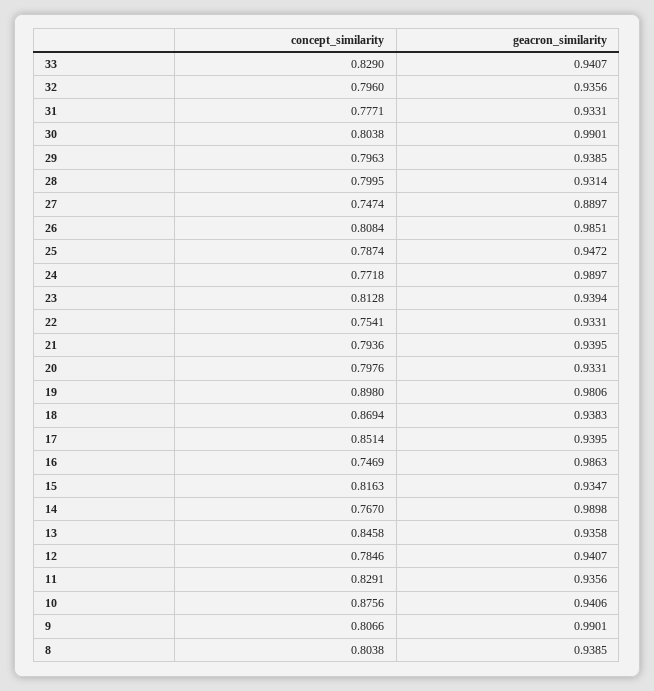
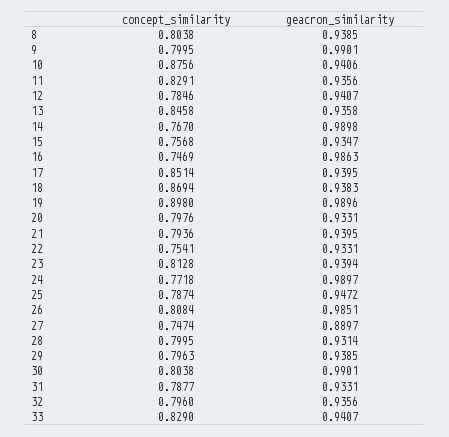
concept_similarity, 31: 0.7771 -> 0.7877
geacron_similarity, 19: 0.9806 -> 0.9896
concept_similarity, 15: 0.8163 -> 0.7568
concept_similarity, 9: 0.8066 -> 0.7995

